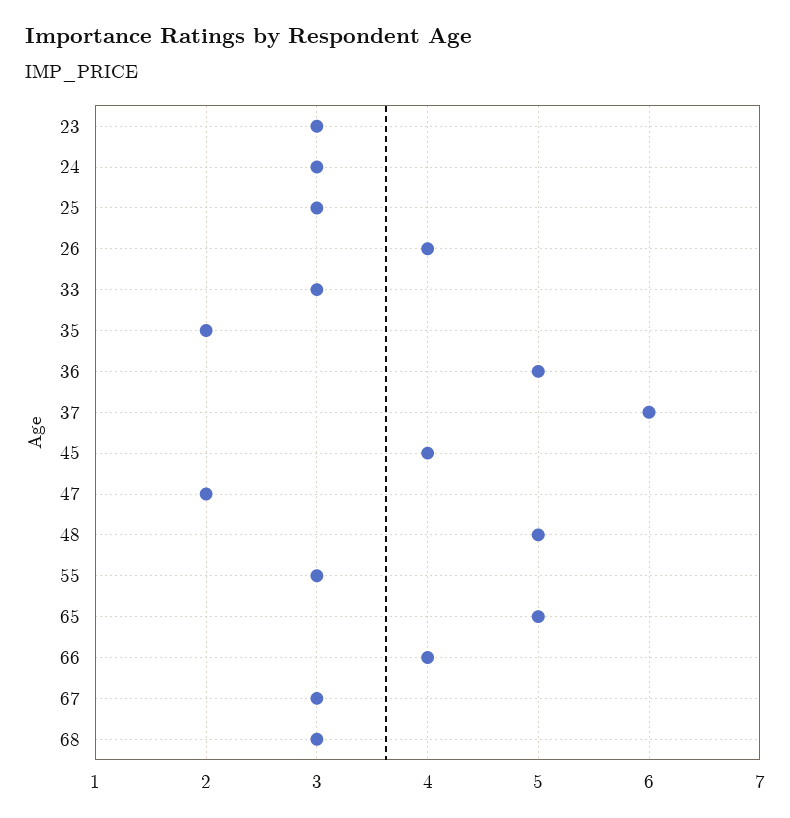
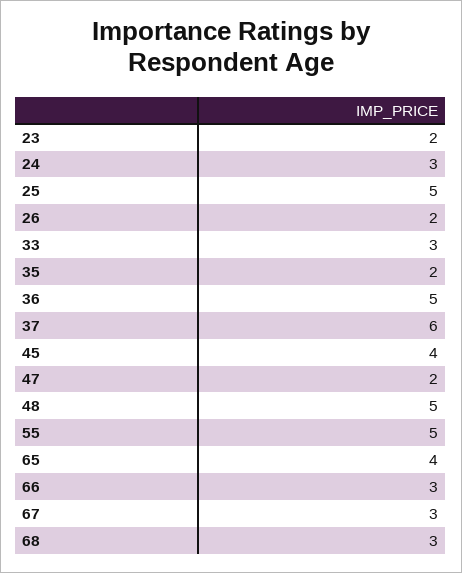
23: 3 -> 2
25: 3 -> 5
26: 4 -> 2
55: 3 -> 5
65: 5 -> 4
66: 4 -> 3

